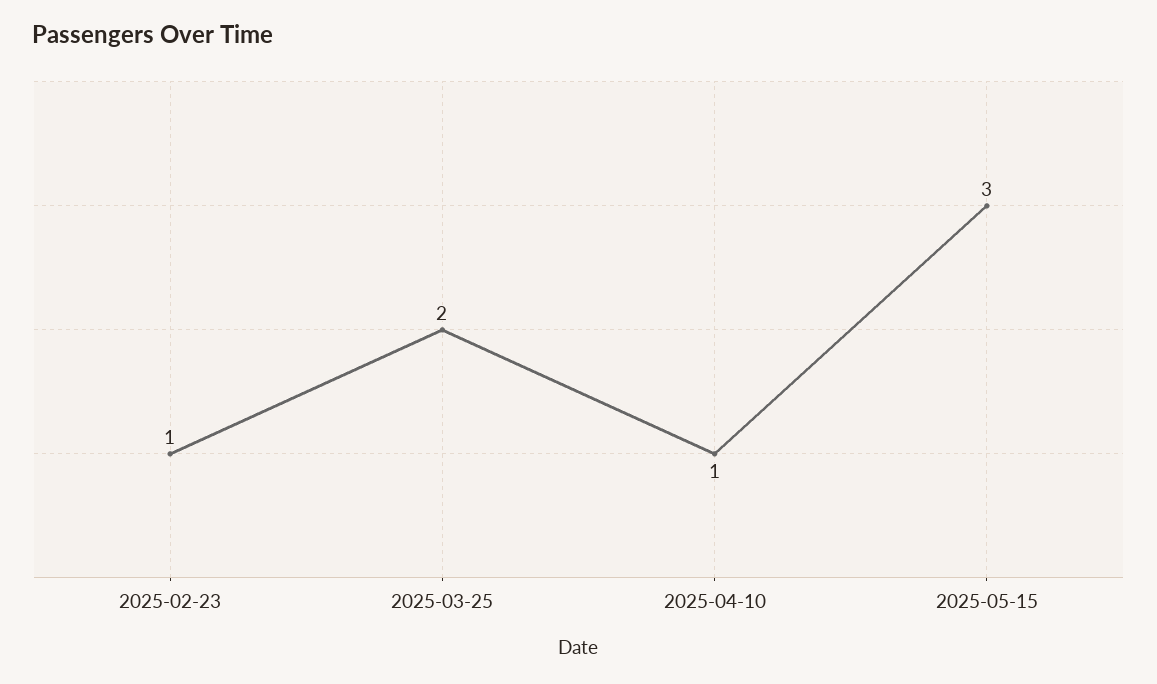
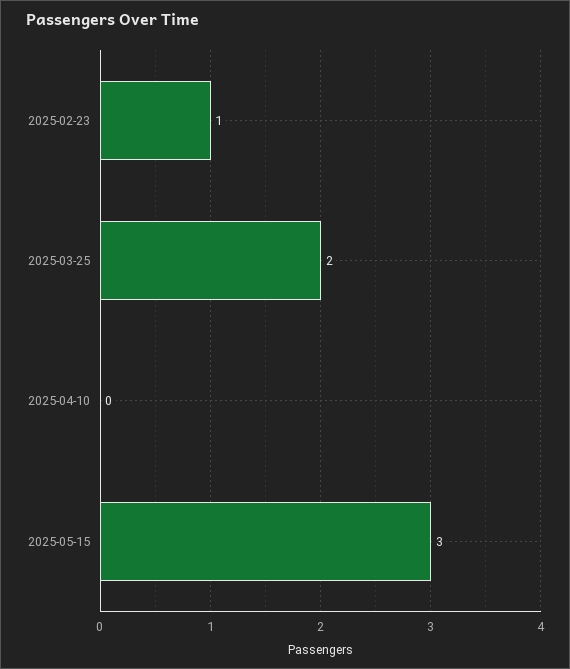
2025-04-10: 1 -> 0

